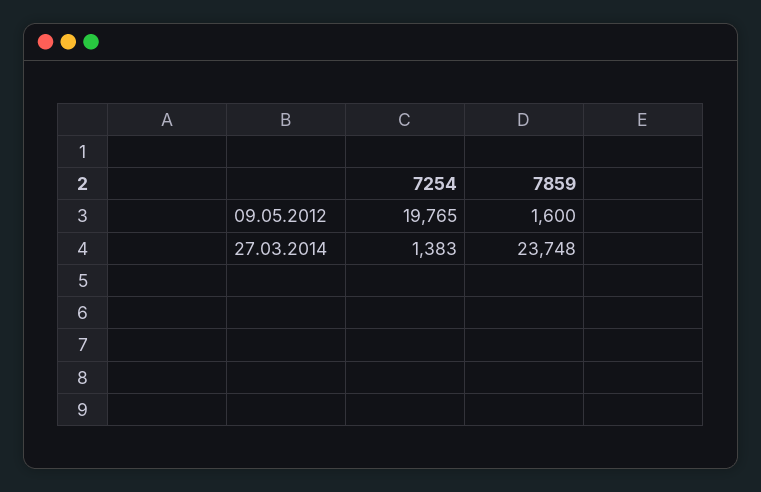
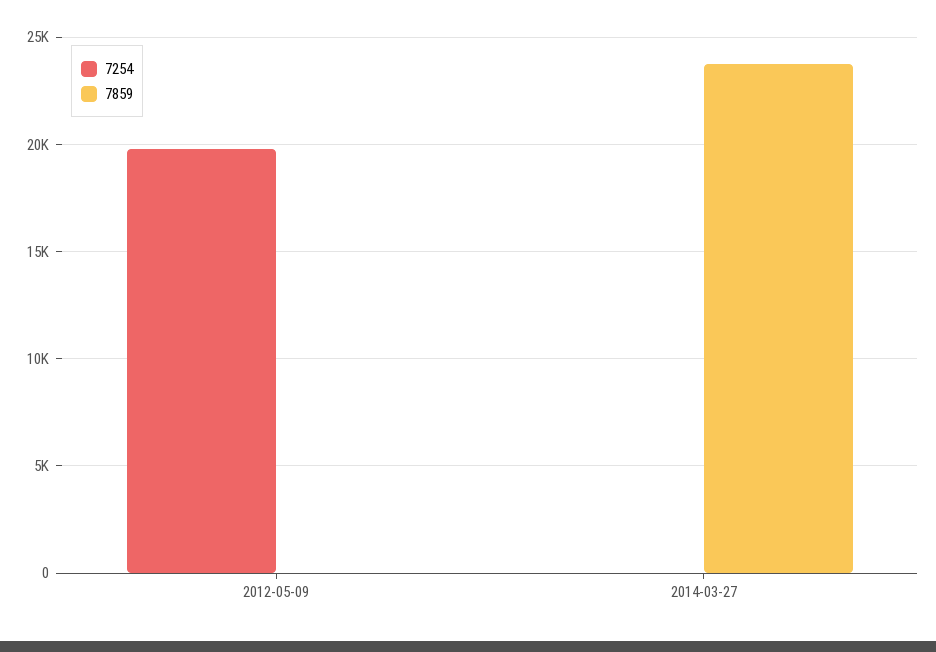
7859, 09.05.2012: 1600 -> 0
7254, 27.03.2014: 1383 -> 0

